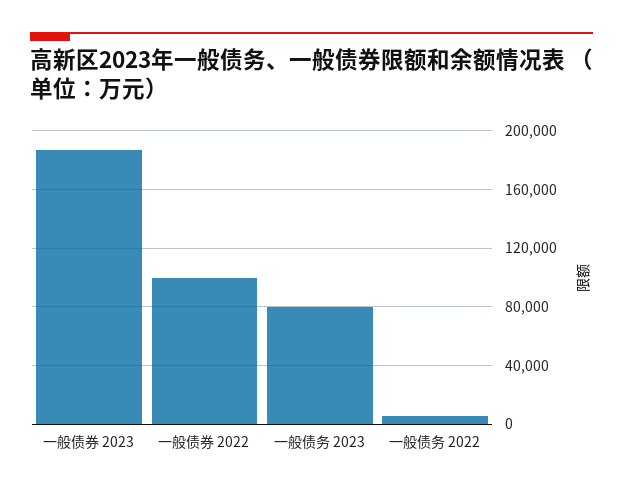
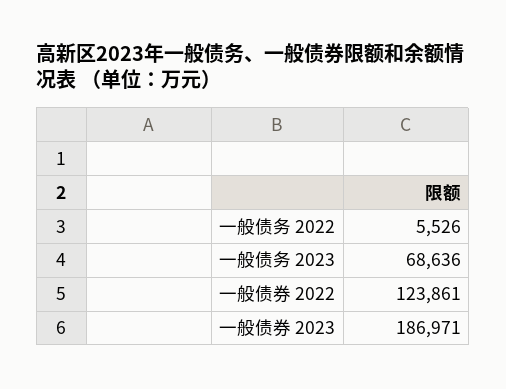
一般债券 2022: 100000 -> 123861
一般债务 2023: 80000 -> 68636

